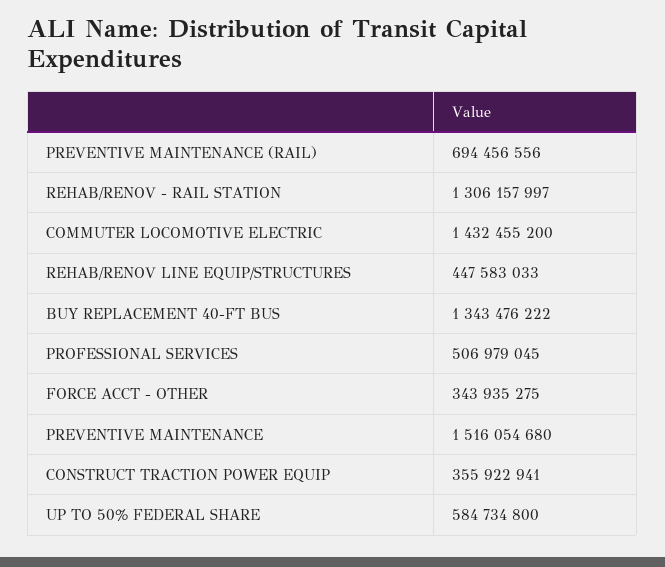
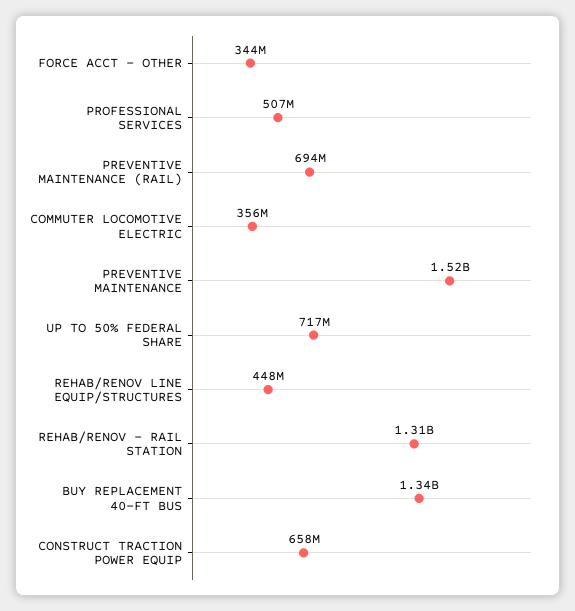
COMMUTER LOCOMOTIVE ELECTRIC: 1432455200 -> 356000000
CONSTRUCT TRACTION POWER EQUIP: 355922941 -> 658000000
UP TO 50% FEDERAL SHARE: 584734800 -> 717000000

